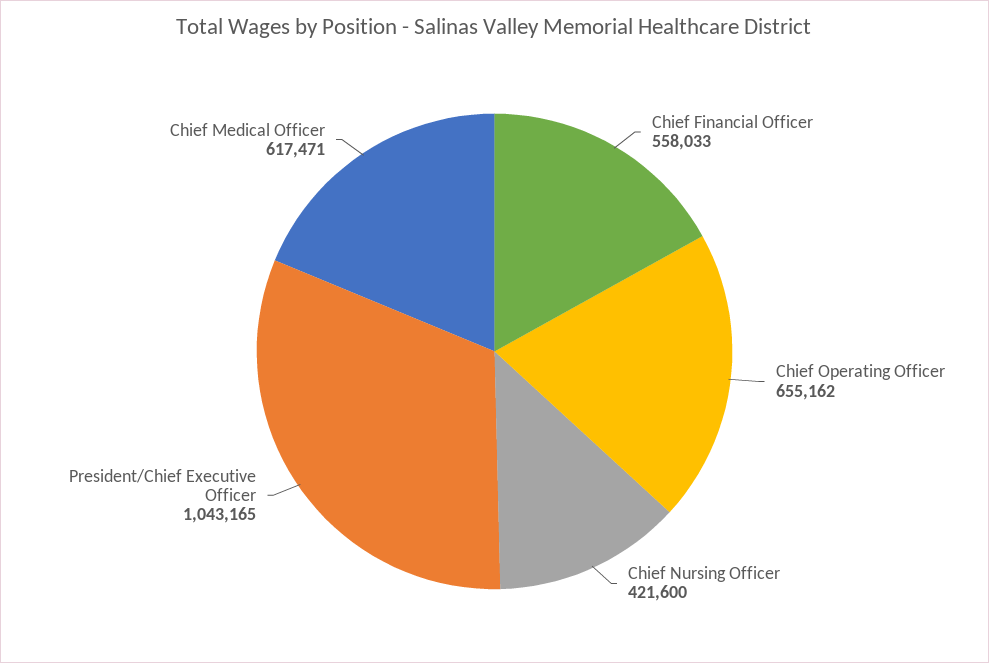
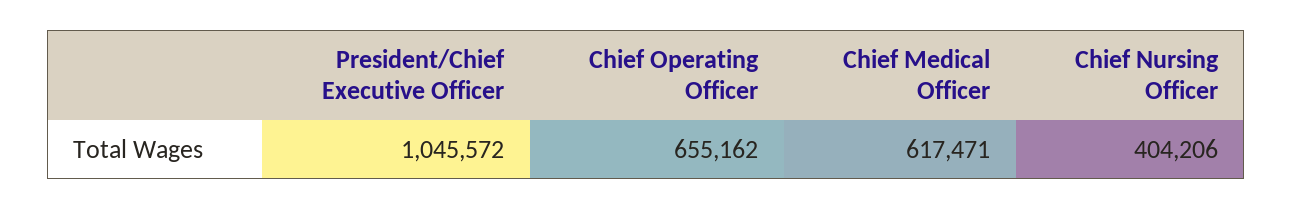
Chief Financial Officer: 558033 -> none
Chief Nursing Officer: 421600 -> 404206
President/Chief Executive Officer: 1043165 -> 1045572

